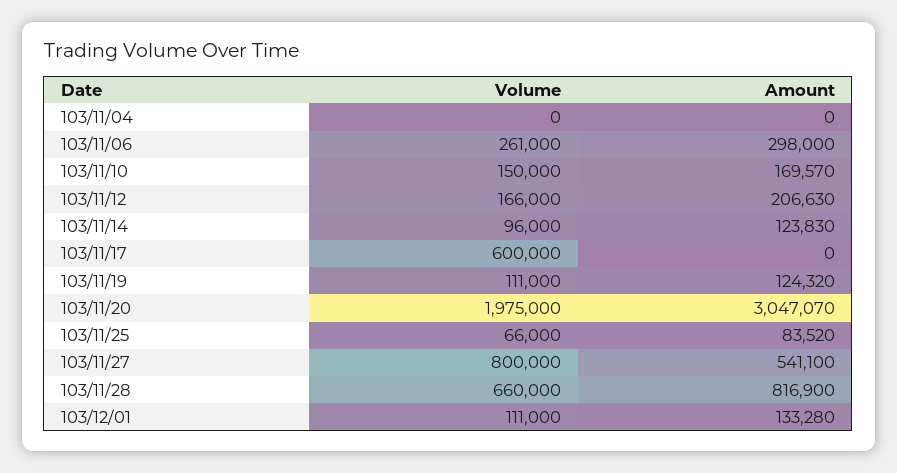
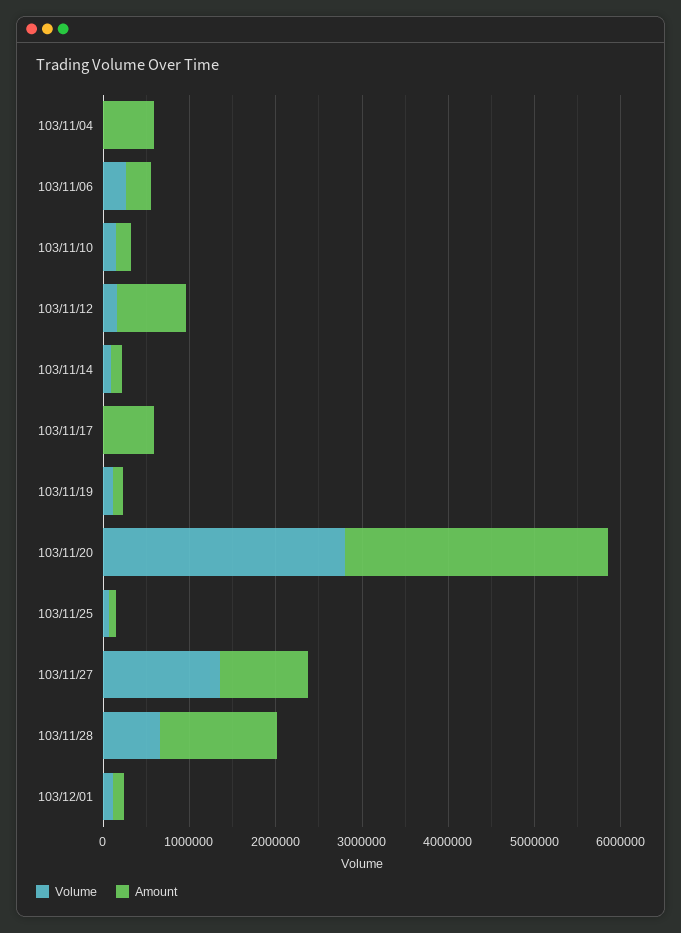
Amount, 103/11/04: 0 -> 600000
Amount, 103/11/12: 206630 -> 800000
Volume, 103/11/17: 600000 -> 0
Amount, 103/11/17: 0 -> 600000
Volume, 103/11/20: 1975000 -> 2800000
Volume, 103/11/27: 800000 -> 1400000
Amount, 103/11/27: 541100 -> 1000000
Amount, 103/11/28: 816900 -> 1400000

